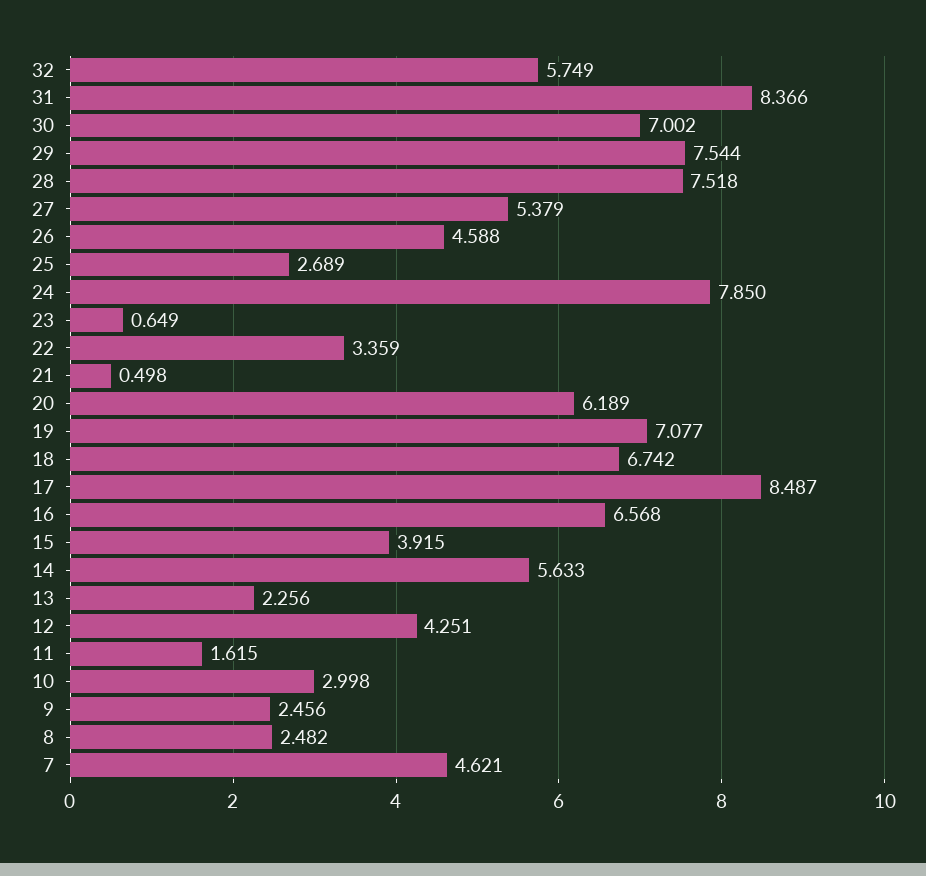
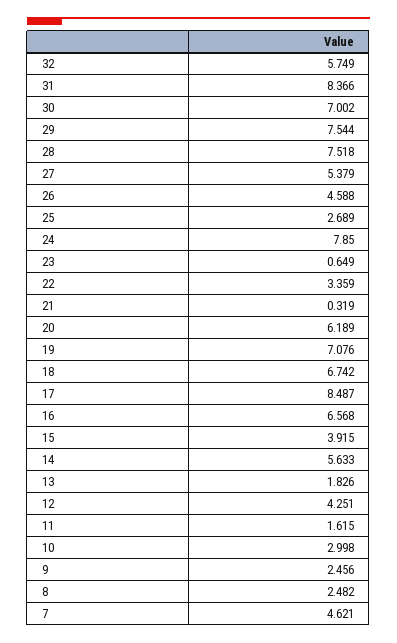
21: 0.498 -> 0.319
19: 7.077 -> 7.076
13: 2.256 -> 1.826

